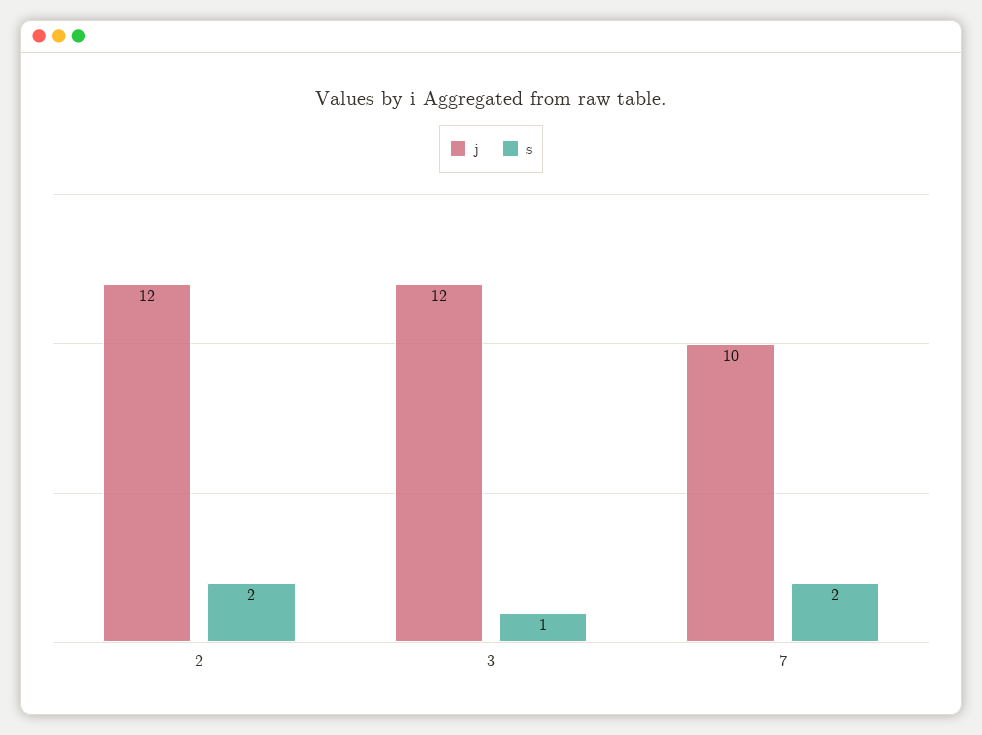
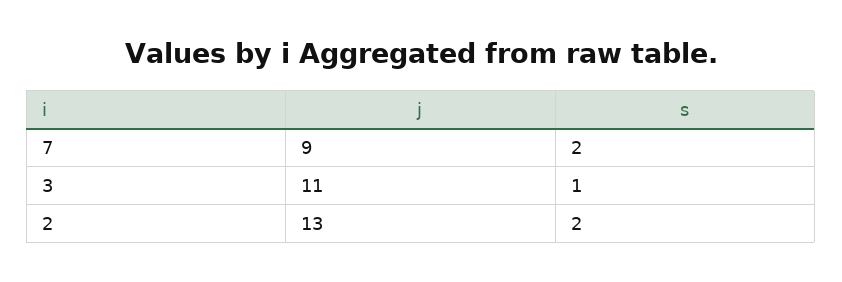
j, 2: 12 -> 13
j, 3: 12 -> 11
j, 7: 10 -> 9

